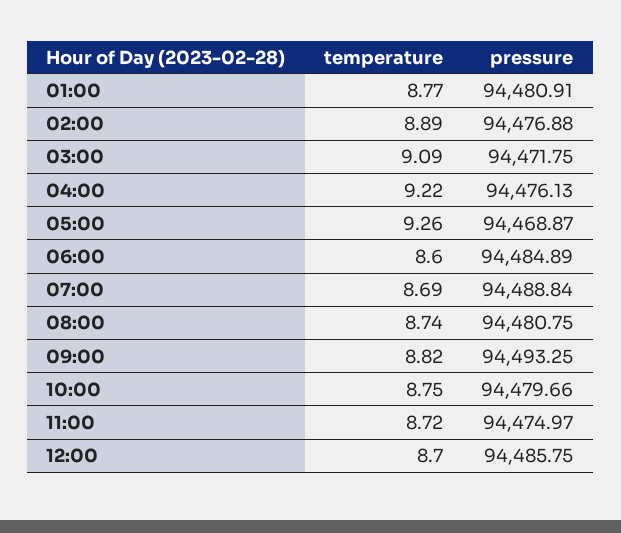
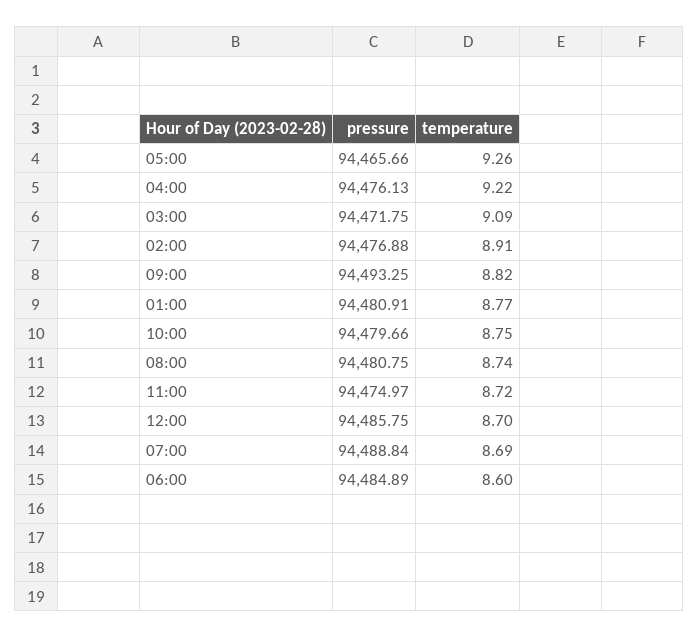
temperature, 02:00: 8.89 -> 8.91
pressure, 05:00: 94468.87 -> 94465.66

